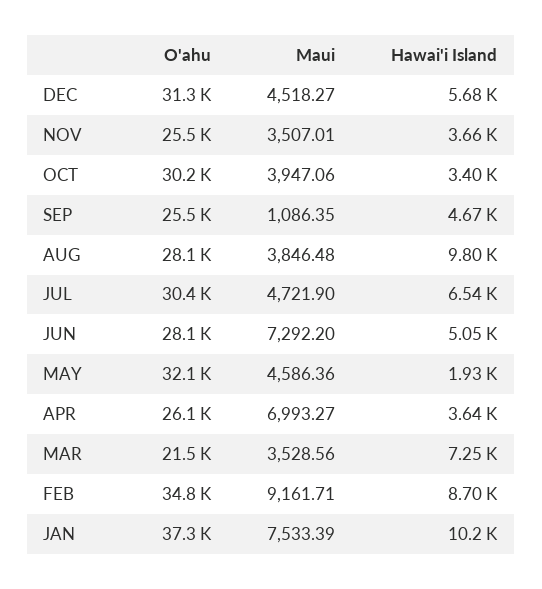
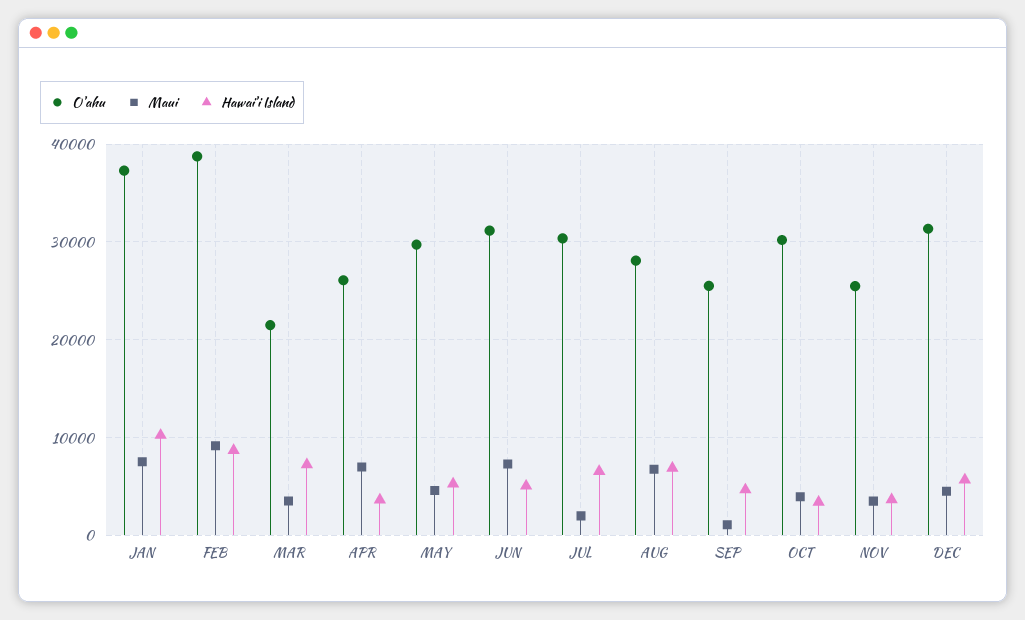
Maui, AUG: 3846.48 -> 7000
Hawai'i Island, AUG: 9800 -> 7000
Maui, JUL: 4721.9 -> 2000
O'ahu, JUN: 28100 -> 31000
O'ahu, MAY: 32100 -> 30000
Hawai'i Island, MAY: 1930 -> 5000
O'ahu, FEB: 34800 -> 39000

